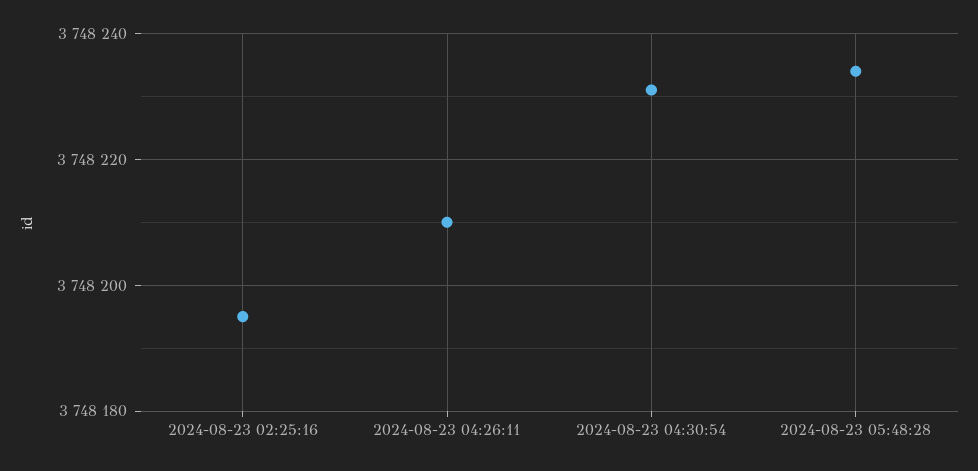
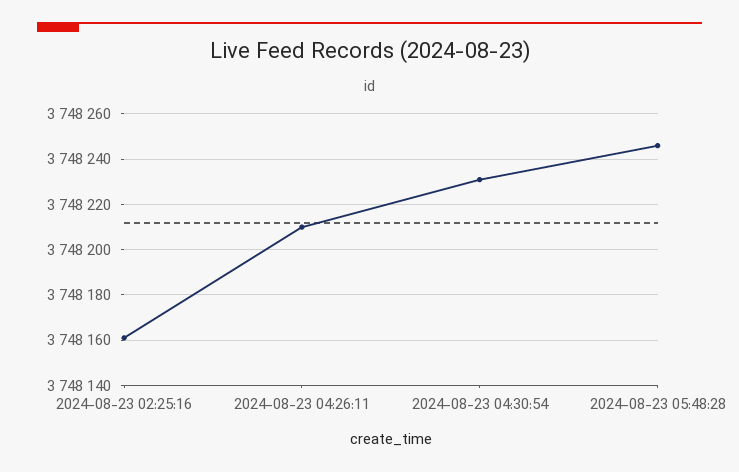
2024-08-23 02:25:16: 3748195 -> 3748160
2024-08-23 05:48:28: 3748235 -> 3748245

